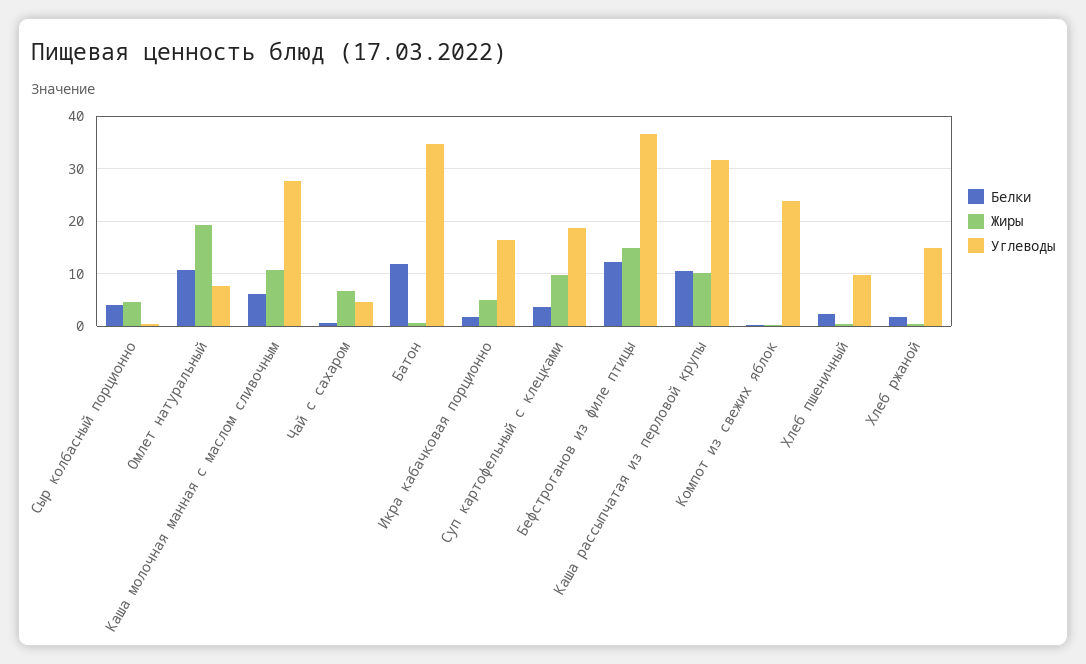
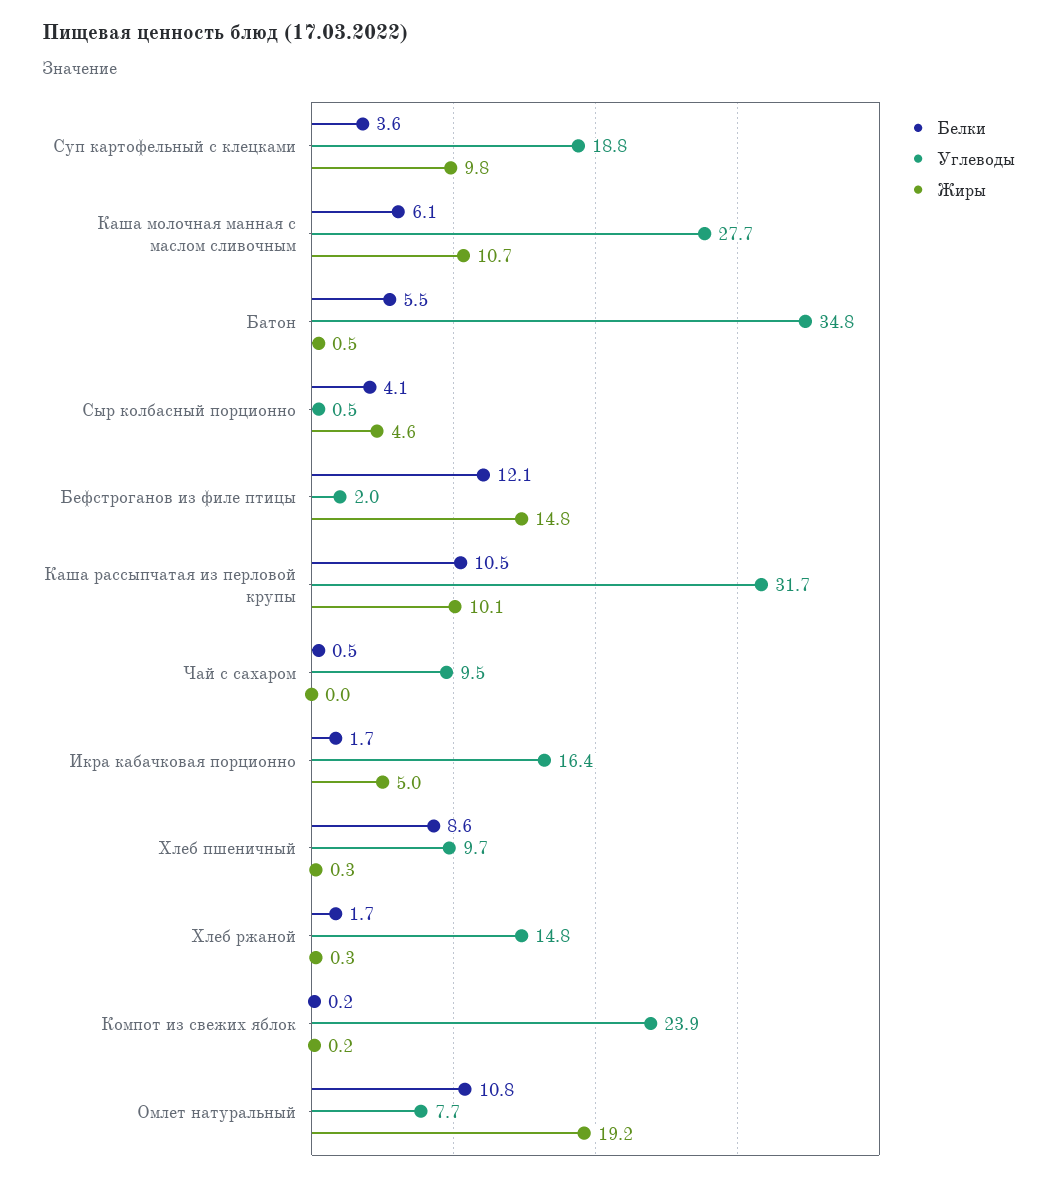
Жиры, Чай с сахаром: 6 -> 0
Углеводы, Чай с сахаром: 4 -> 9.5
Белки, Батон: 12 -> 5.5
Углеводы, Бефстроганов из филе птицы: 36 -> 2
Белки, Хлеб пшеничный: 2 -> 8.6

